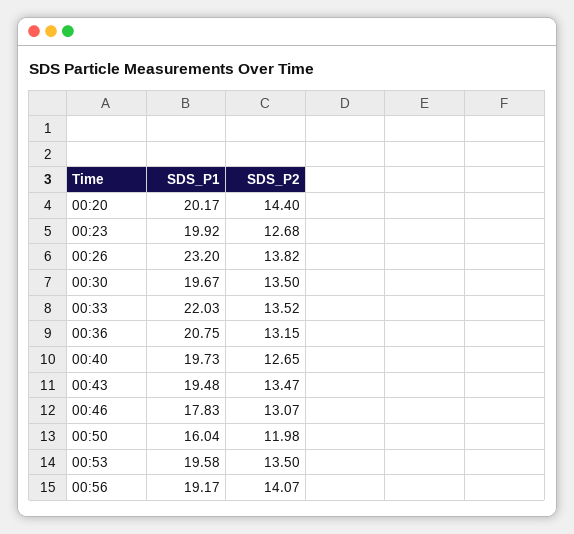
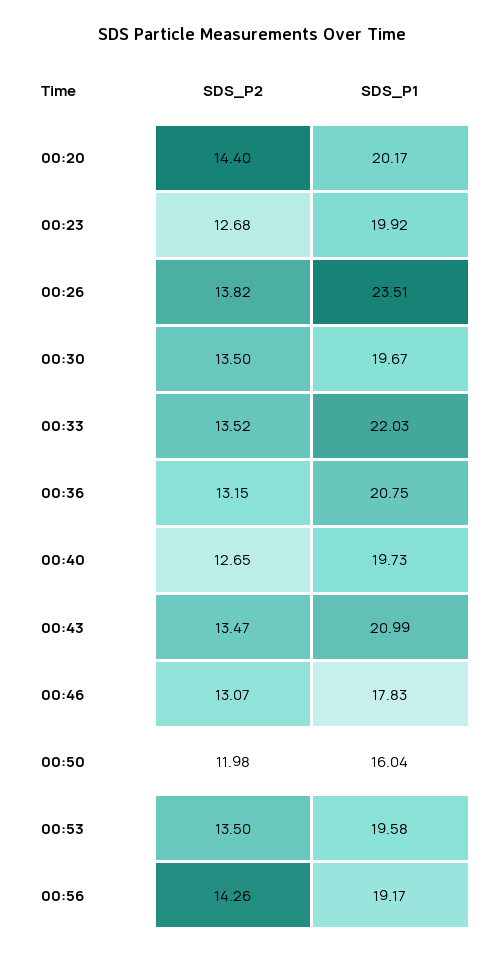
SDS_P1, 00:26: 23.2 -> 23.51
SDS_P1, 00:43: 19.48 -> 20.99
SDS_P2, 00:56: 14.07 -> 14.26

